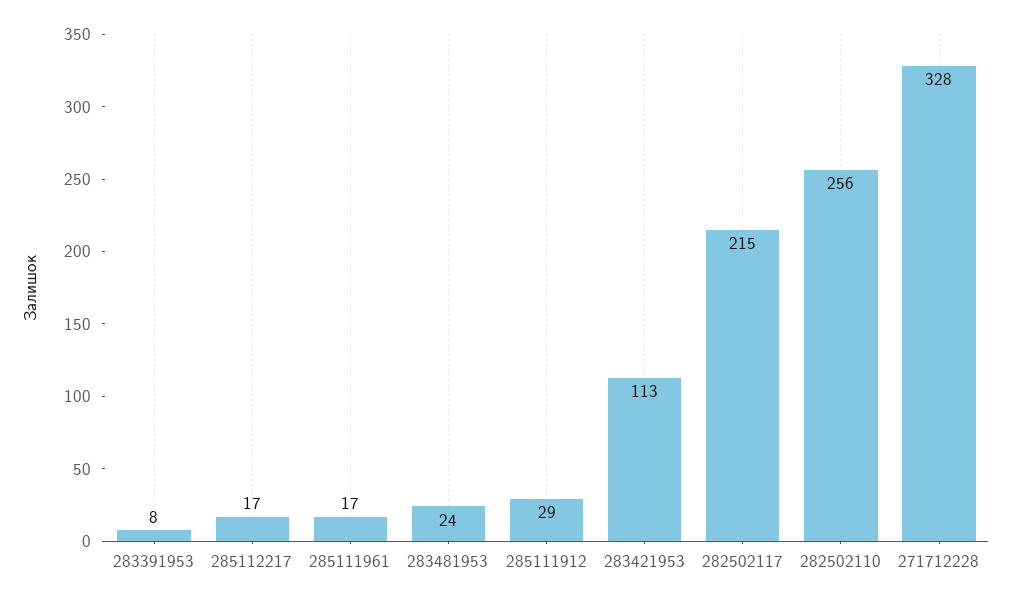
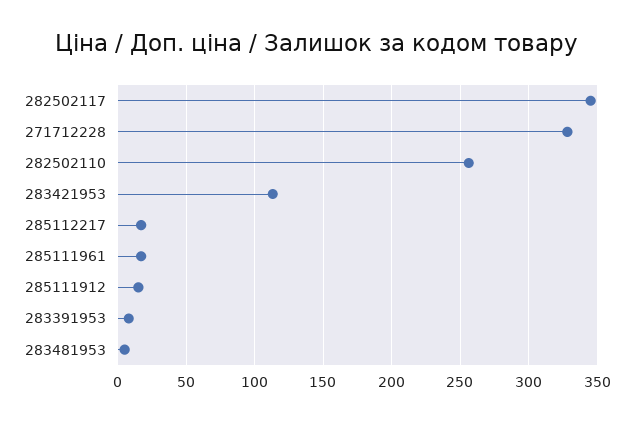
283481953: 24 -> 5
285111912: 29 -> 15
282502117: 215 -> 345

